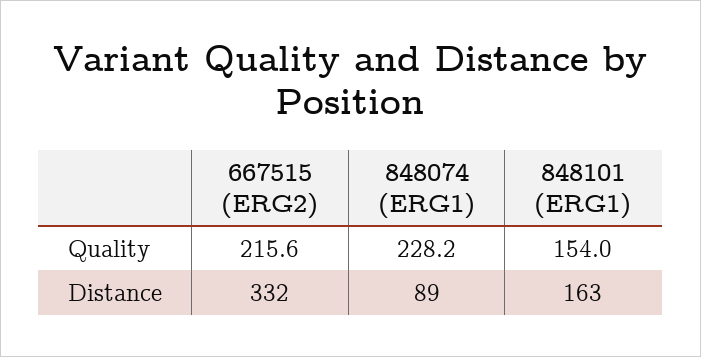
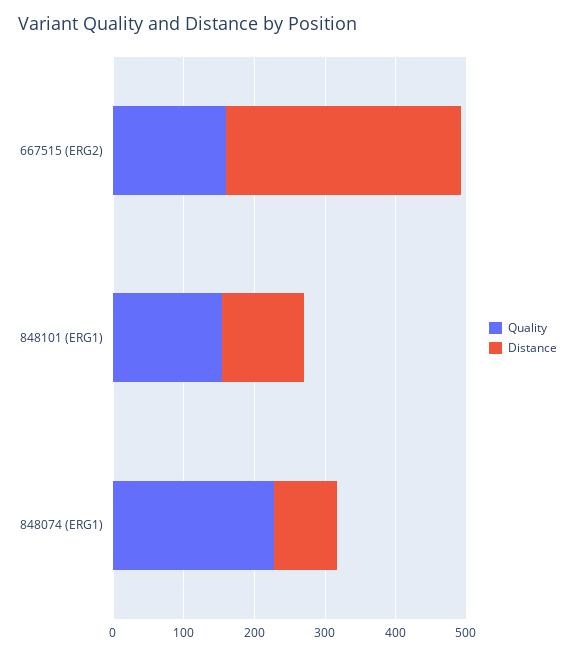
Quality, 667515 (ERG2): 215.6 -> 160
Distance, 848101 (ERG1): 163 -> 120

